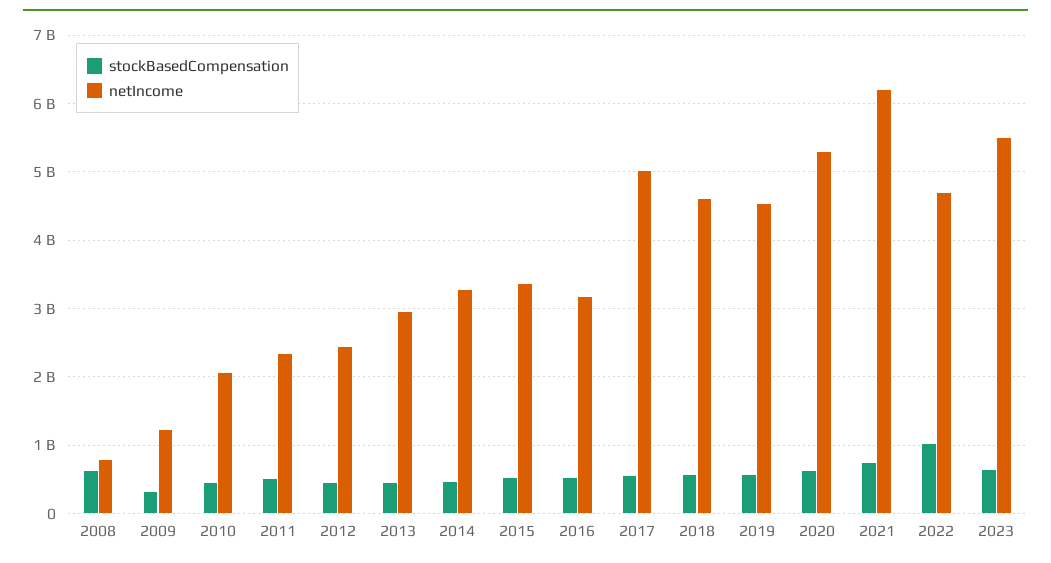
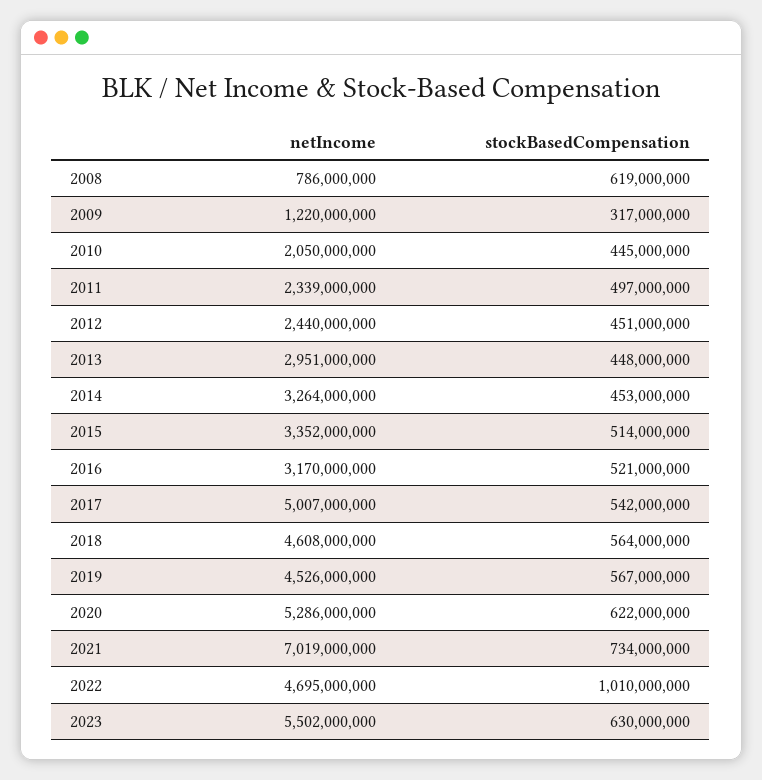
netIncome, 2021: 6200000000 -> 7019000000

